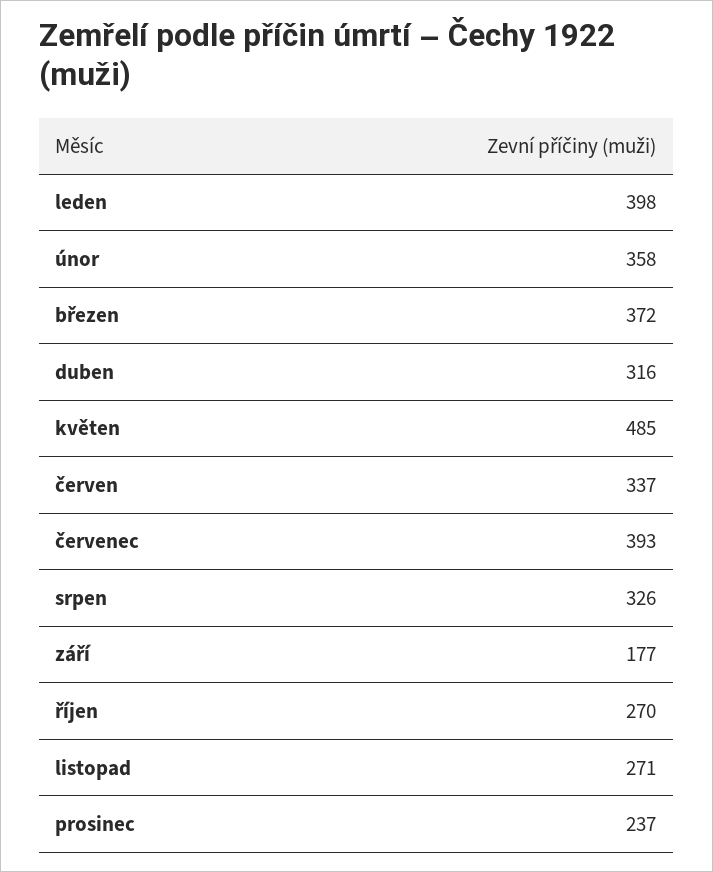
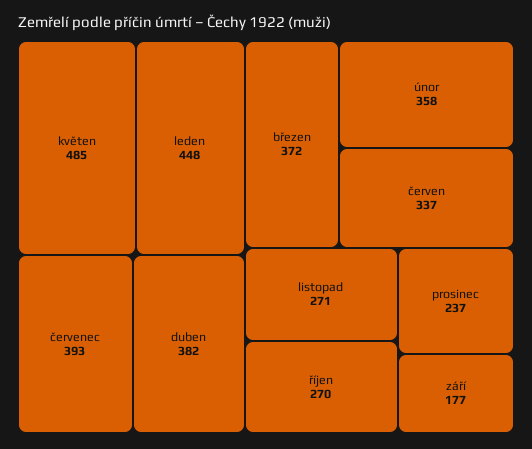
leden: 398 -> 448
duben: 316 -> 382
srpen: 326 -> none

